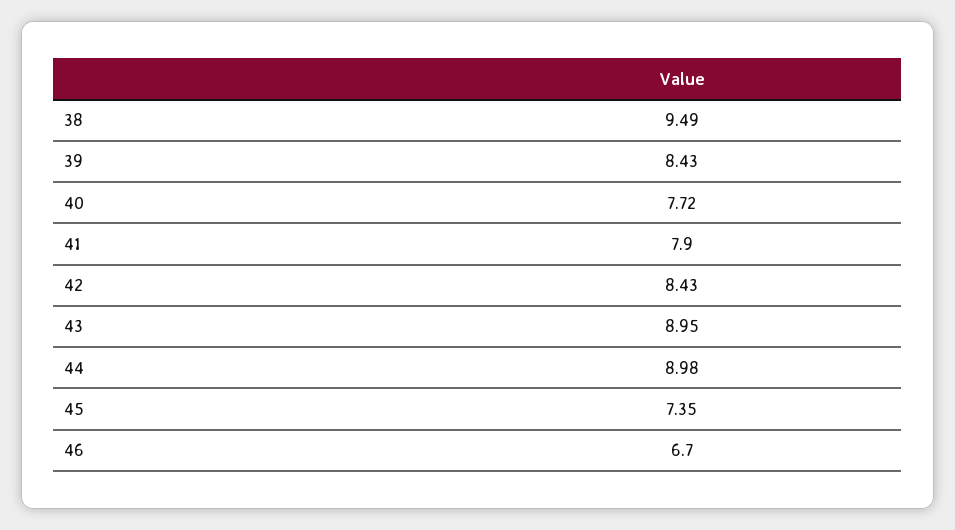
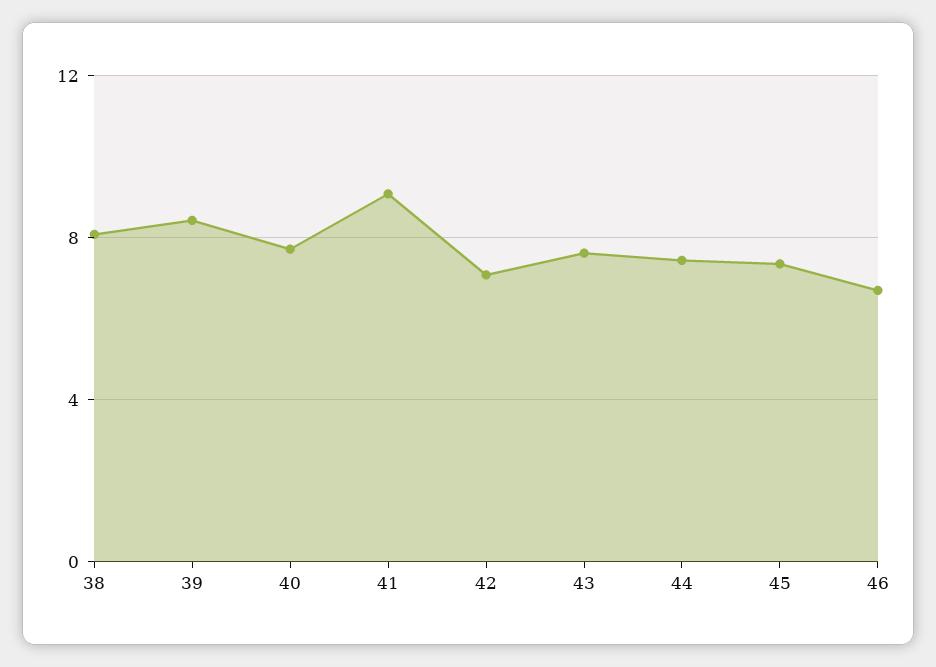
38: 9.49 -> 8
41: 7.9 -> 9
42: 8.43 -> 7
43: 8.95 -> 7.5
44: 8.98 -> 7.5

